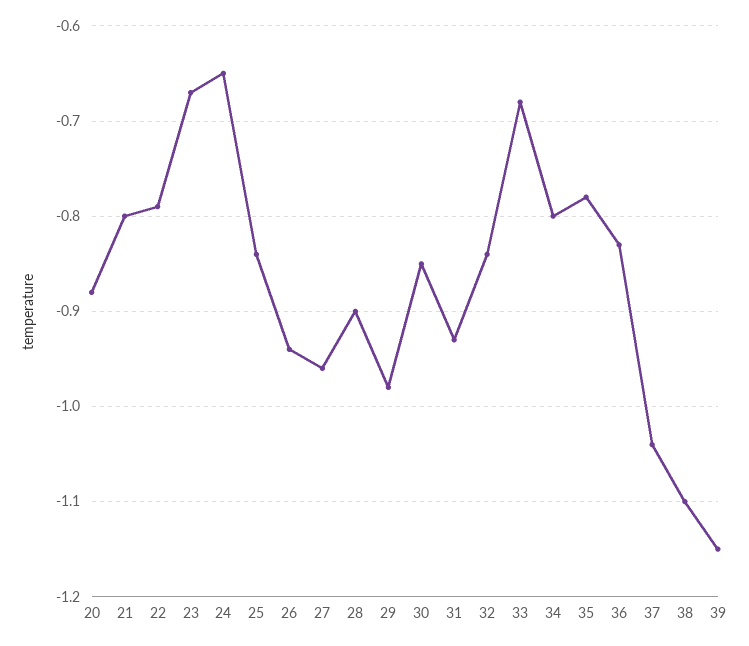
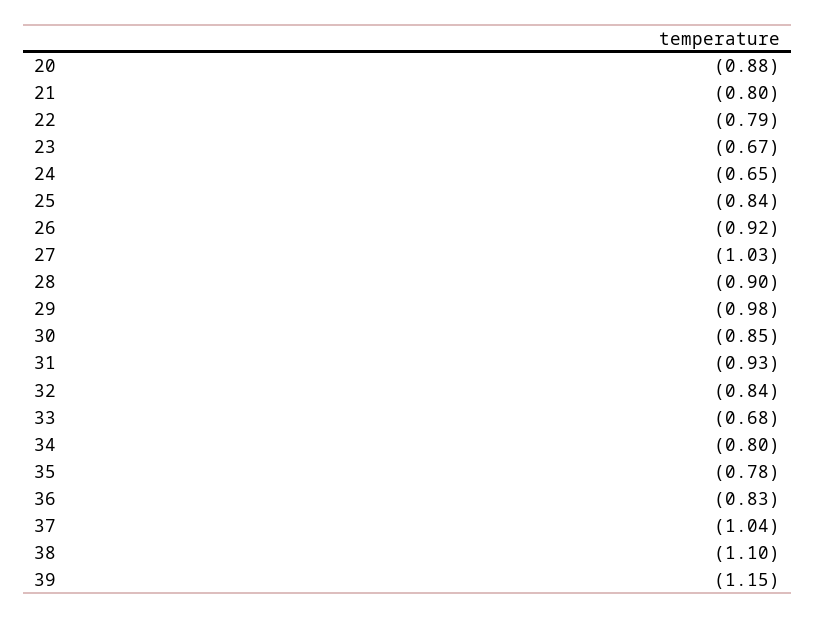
26: -0.94 -> -0.92
27: -0.96 -> -1.03

